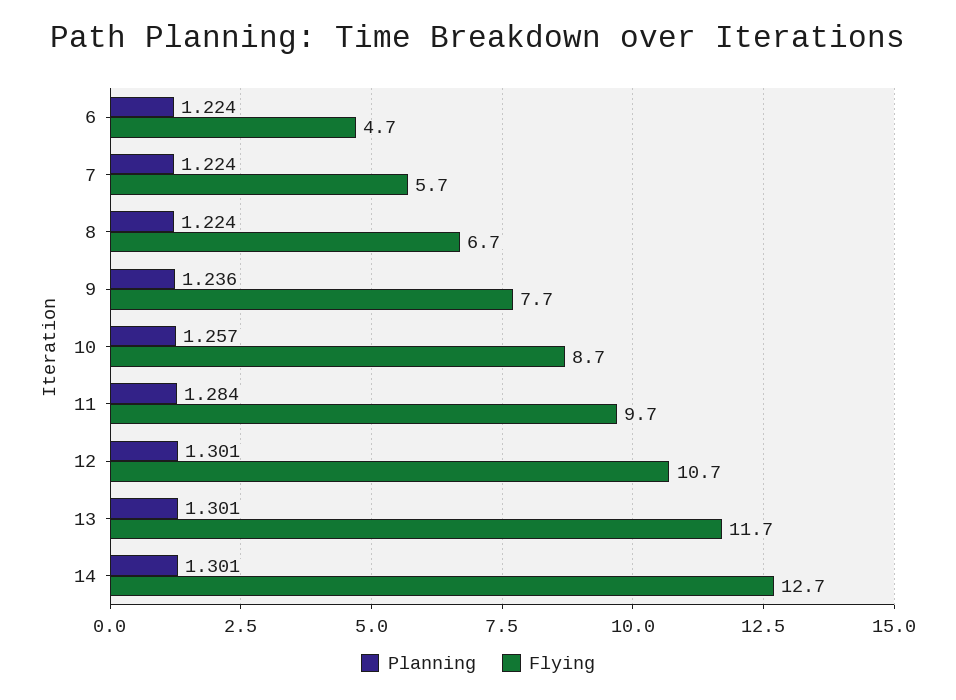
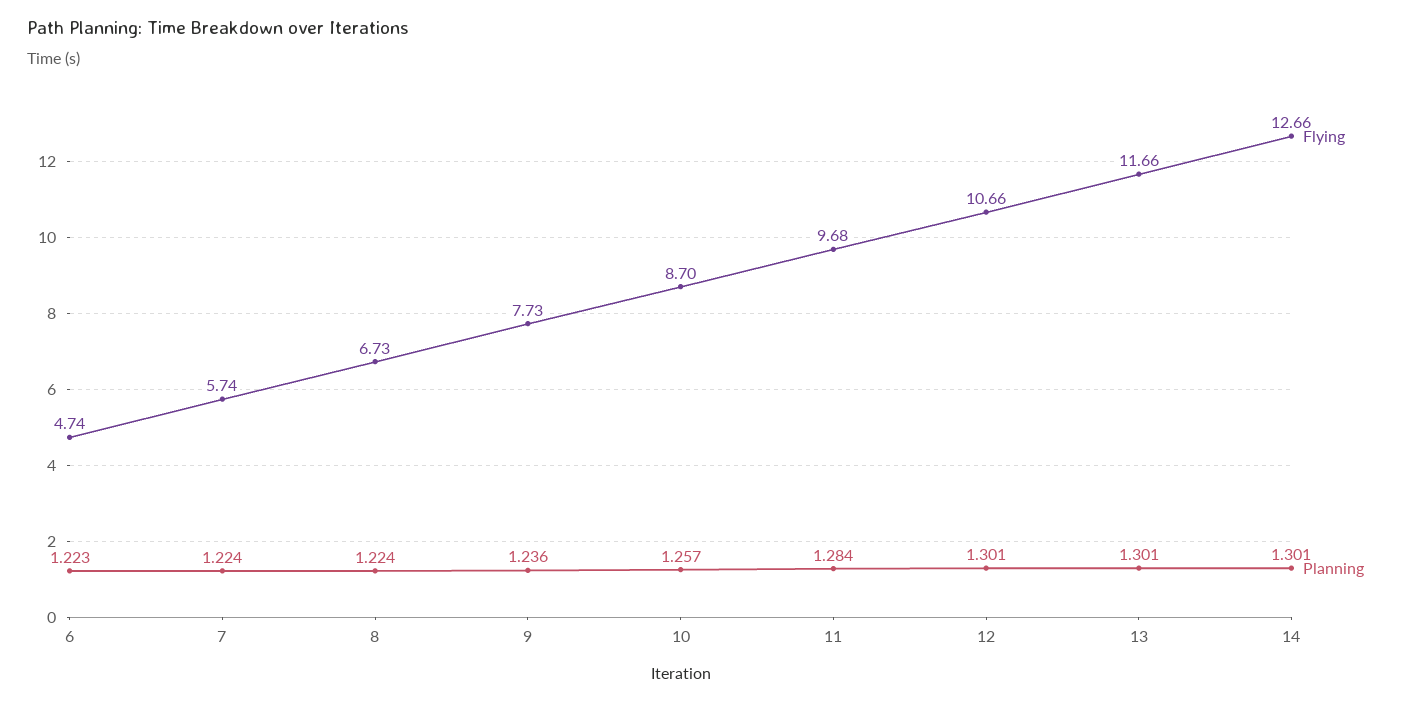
Planning, 6: 1.224 -> 1.223

